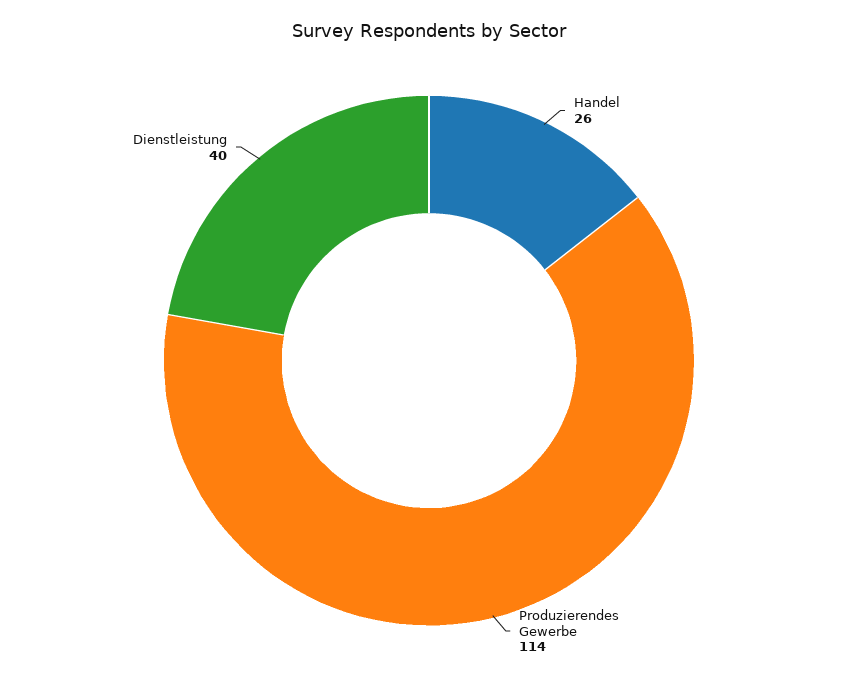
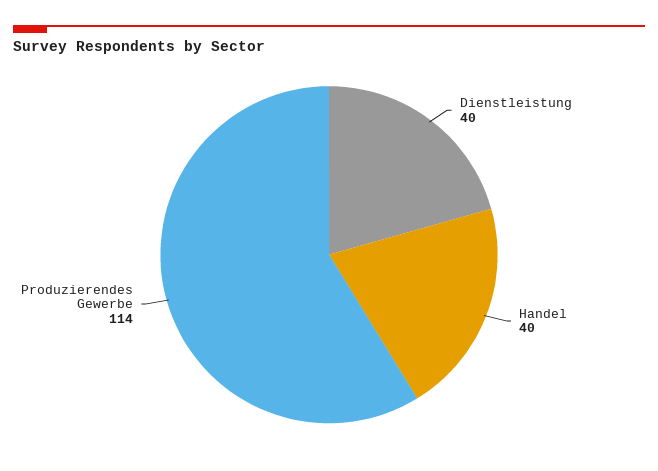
Handel: 26 -> 40

